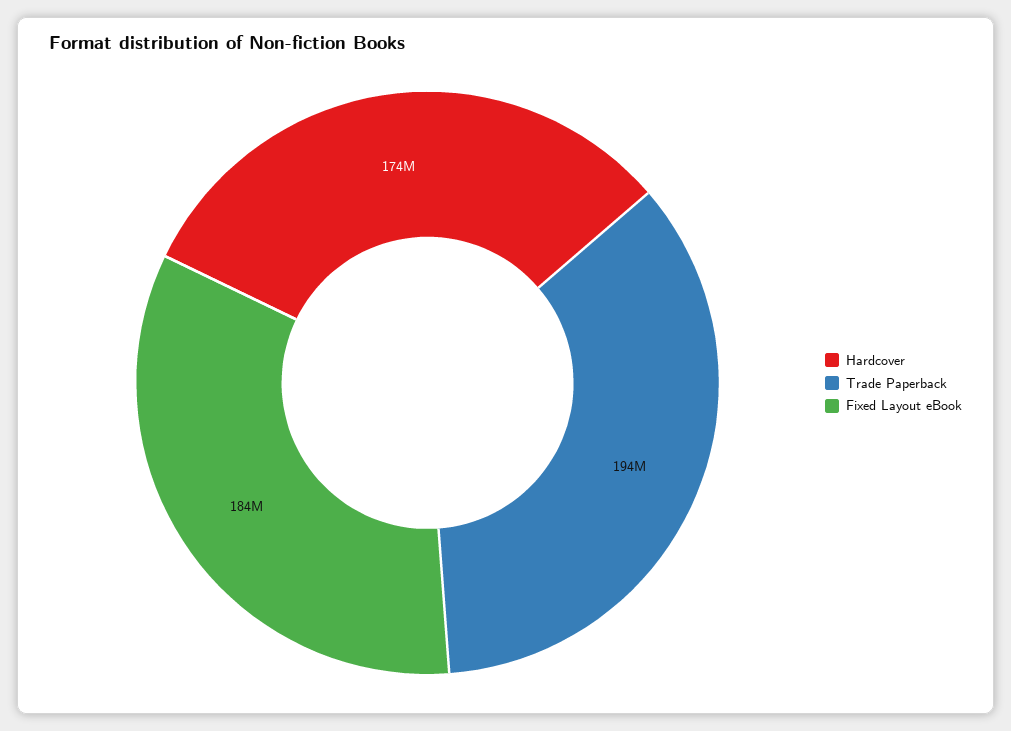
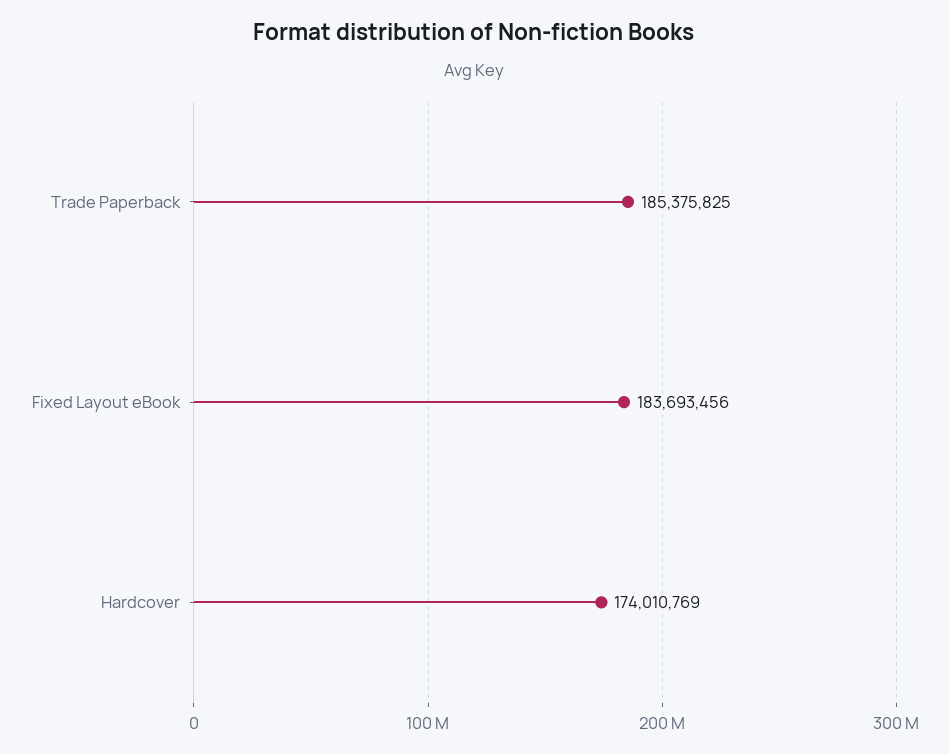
Trade Paperback: 194000000 -> 185375825

